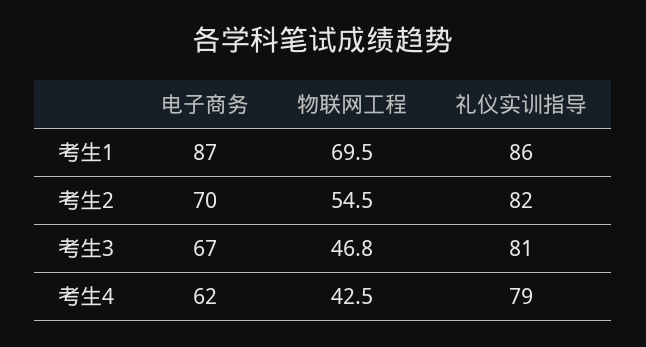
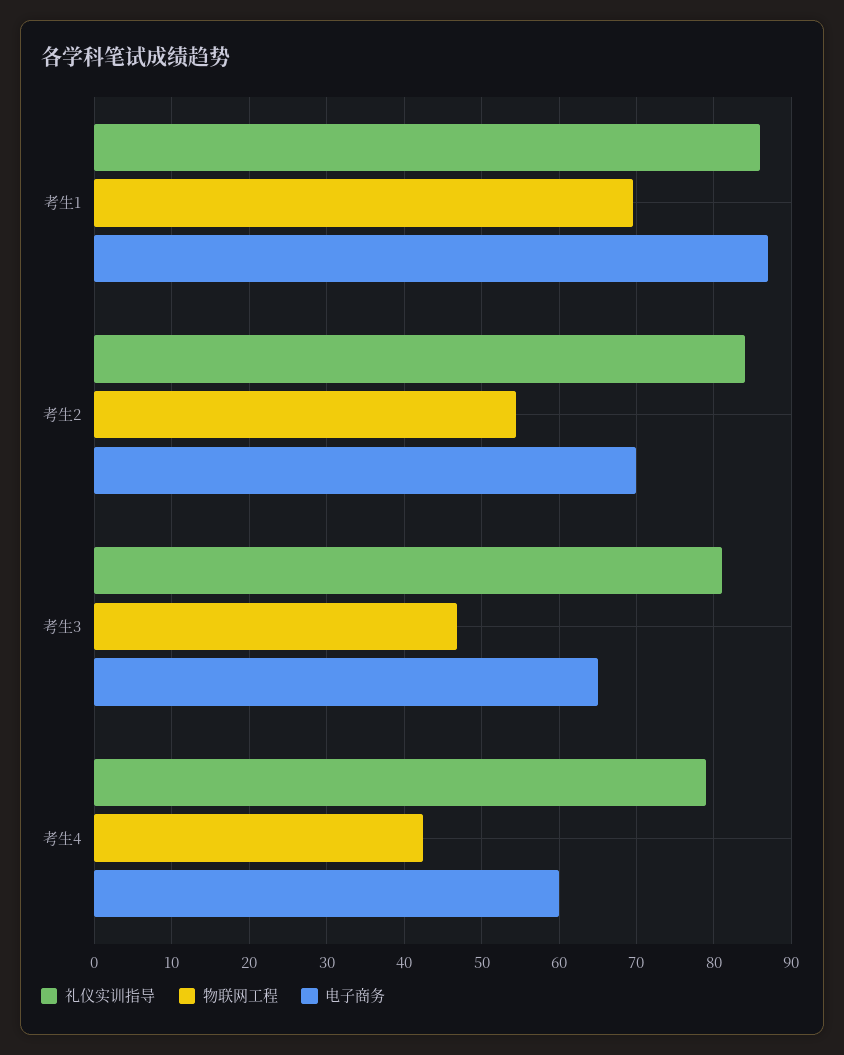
礼仪实训指导, 考生2: 82 -> 84
电子商务, 考生3: 67 -> 65
电子商务, 考生4: 62 -> 60

